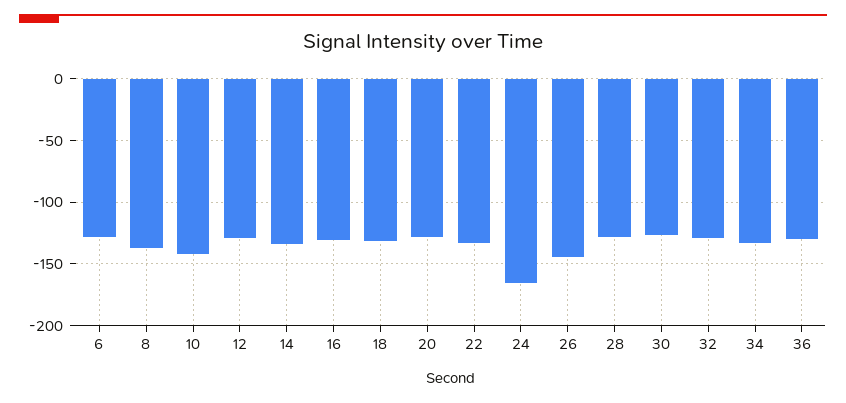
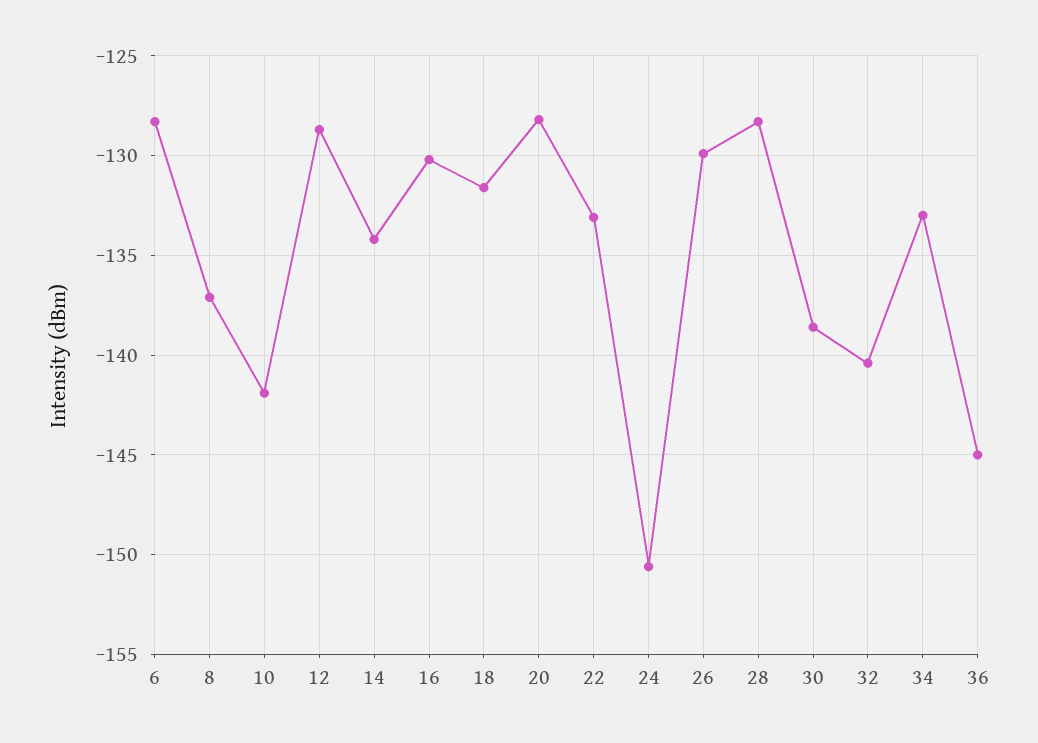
24: -165 -> -150.5
26: -145 -> -130
30: -125 -> -138.5
32: -130 -> -140.5
36: -130 -> -145

